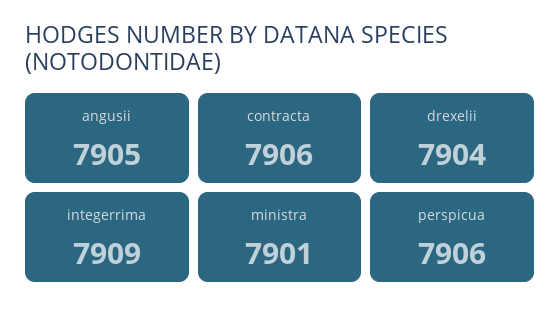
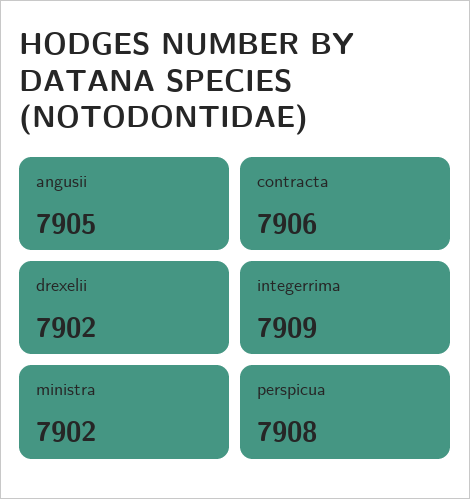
drexelii: 7904 -> 7902
ministra: 7901 -> 7902
perspicua: 7906 -> 7908

